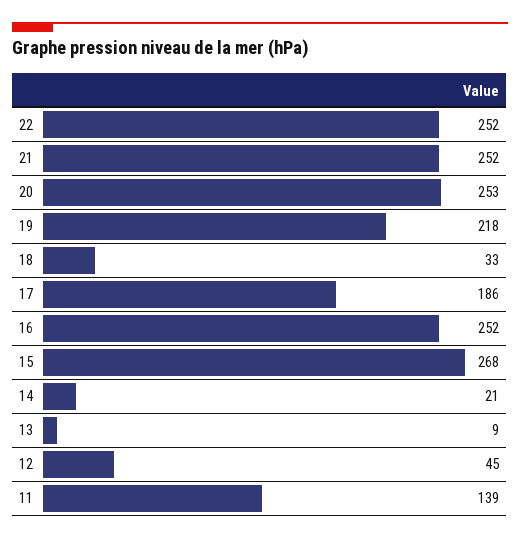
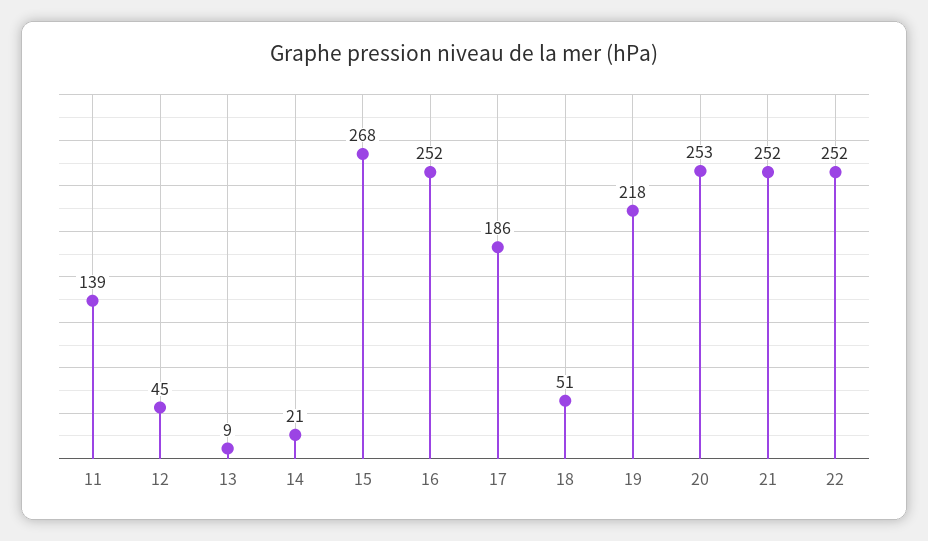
18: 33 -> 51

